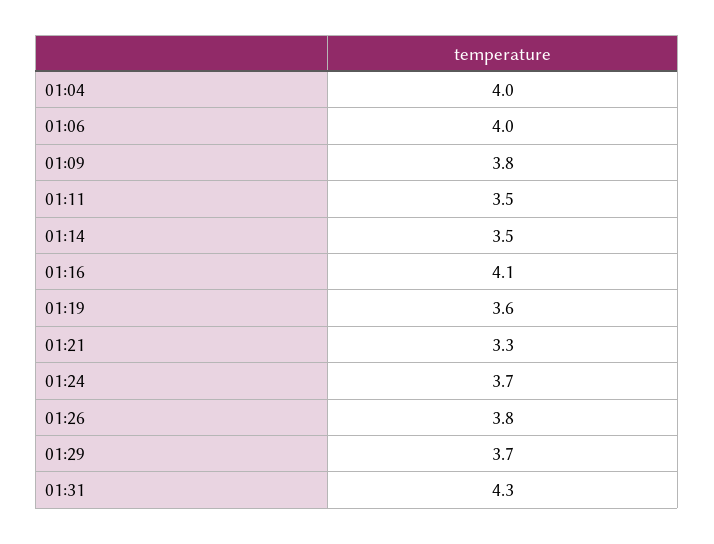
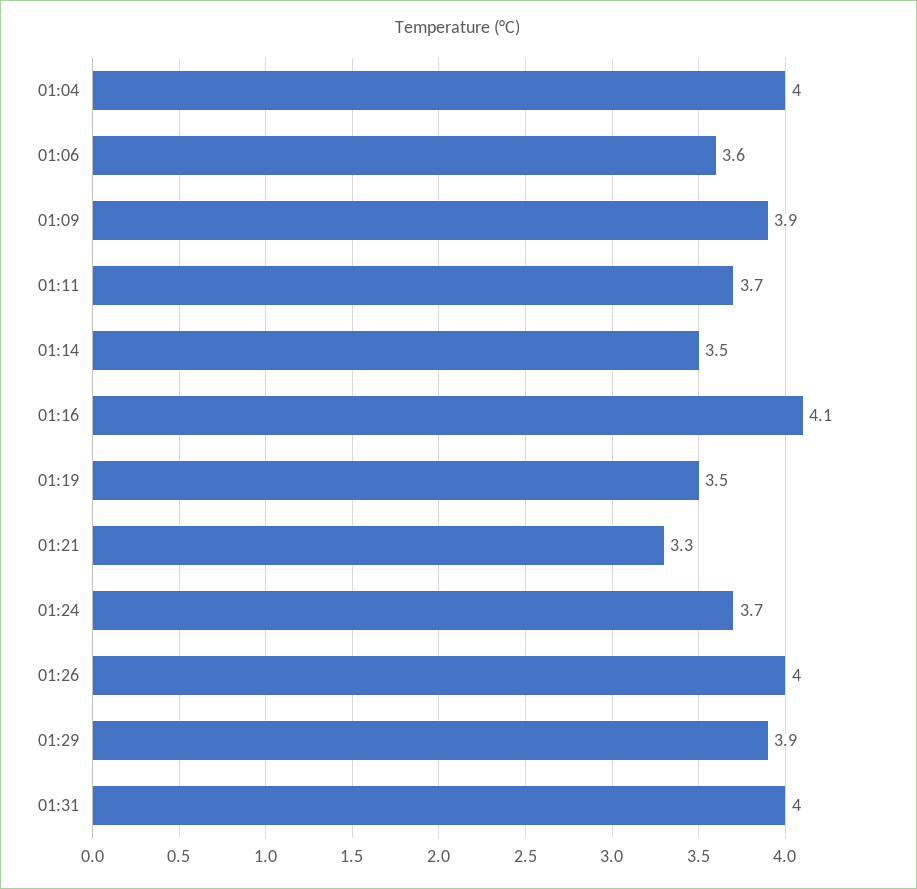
01:06: 4 -> 3.6
01:09: 3.8 -> 3.9
01:11: 3.5 -> 3.7
01:19: 3.6 -> 3.5
01:26: 3.8 -> 4
01:29: 3.7 -> 3.9
01:31: 4.3 -> 4

